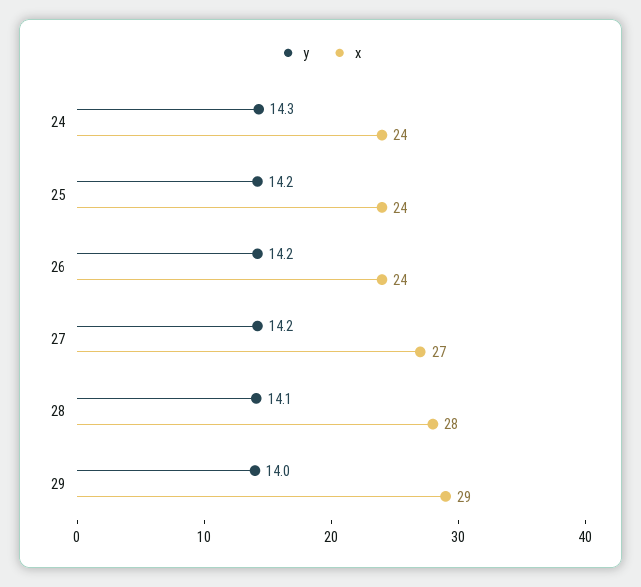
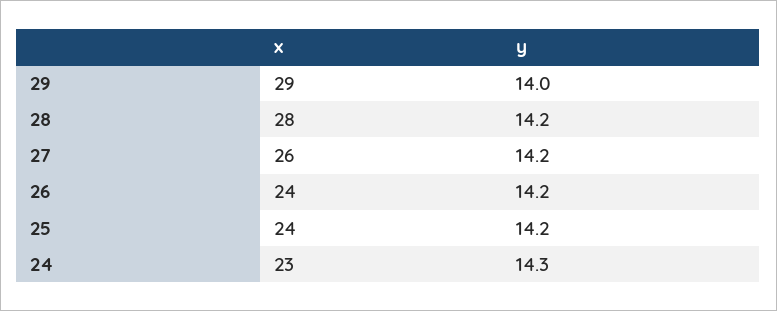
x, 24: 24 -> 23
x, 27: 27 -> 26
y, 28: 14.1 -> 14.2

